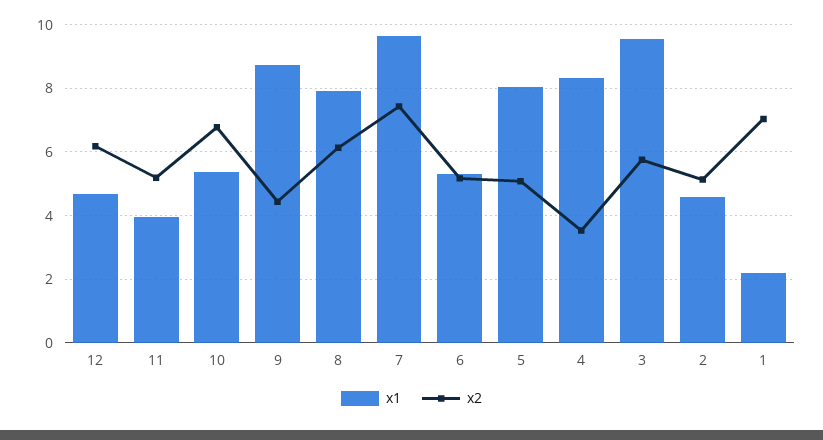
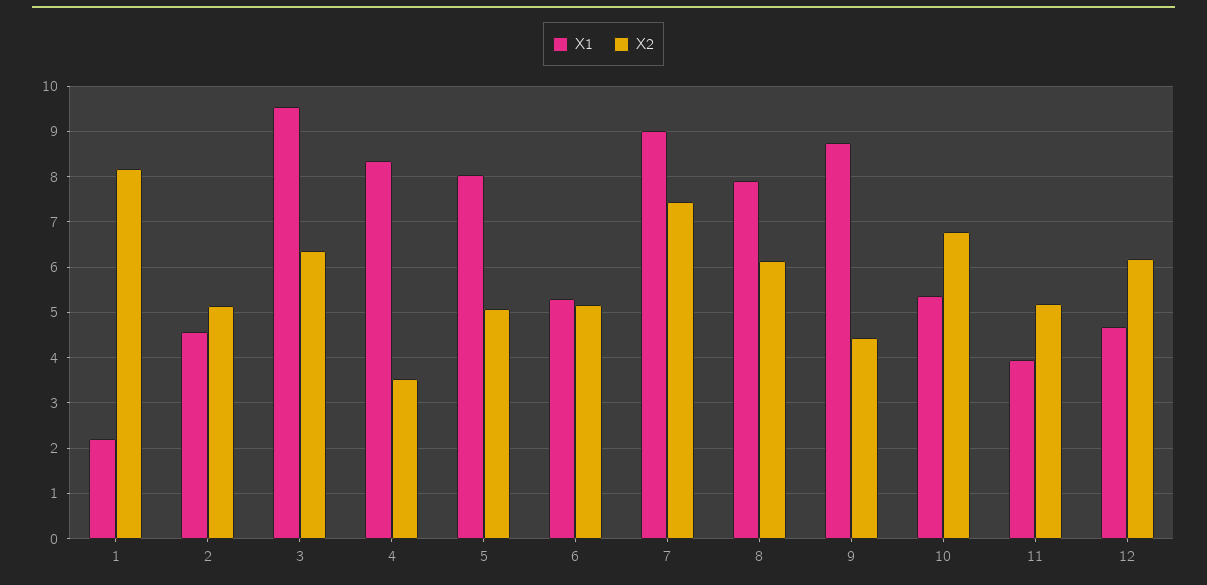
x1, 7: 9.6 -> 9
x2, 3: 5.8 -> 6.4
x2, 1: 7 -> 8.2

